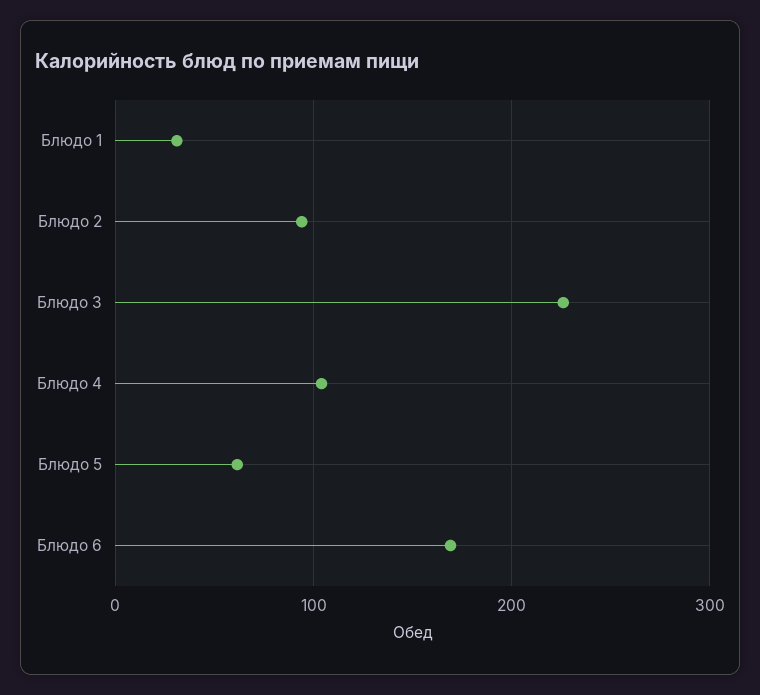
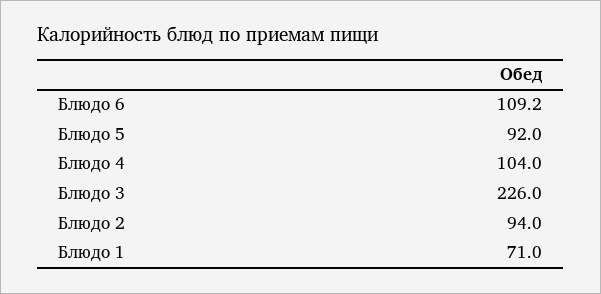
Блюдо 1: 30 -> 71
Блюдо 5: 60 -> 92
Блюдо 6: 170 -> 109.2

